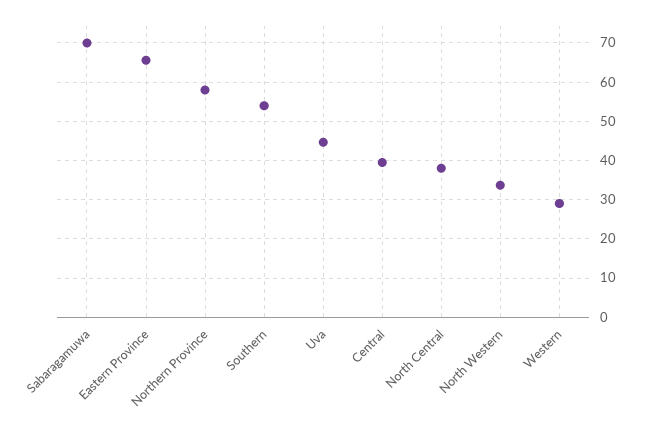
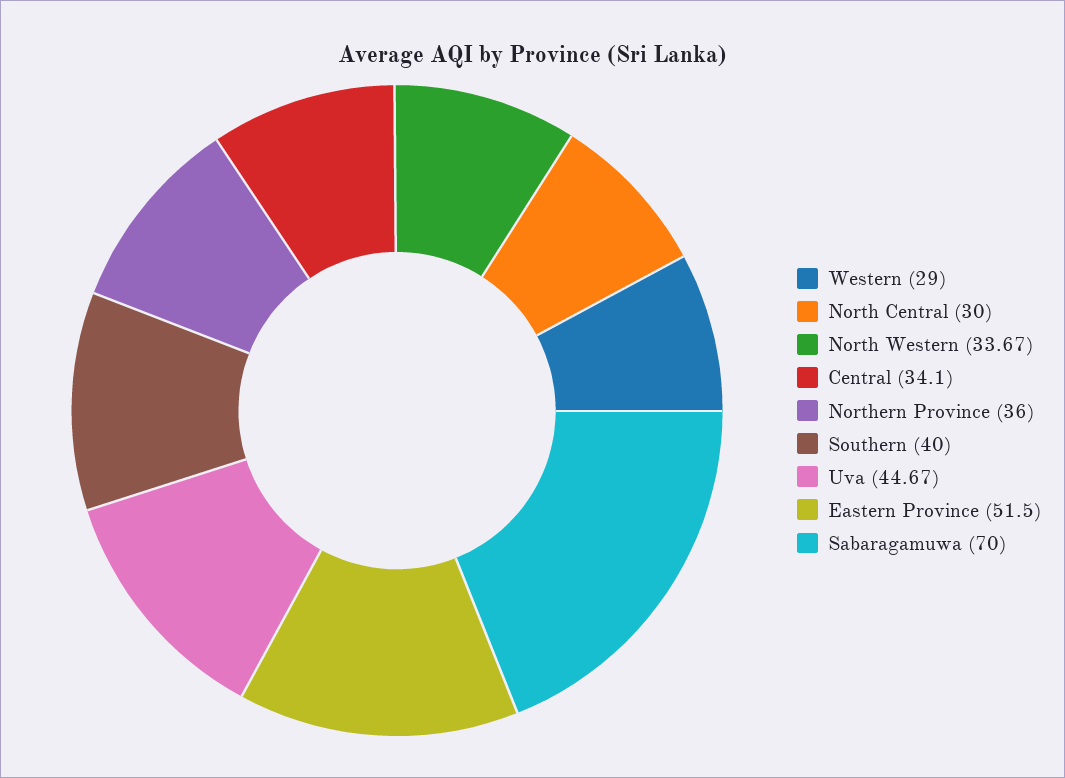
Eastern Province: 66 -> 51.5
Northern Province: 58 -> 36
Southern: 54 -> 40
Central: 40 -> 34.1
North Central: 38 -> 30

